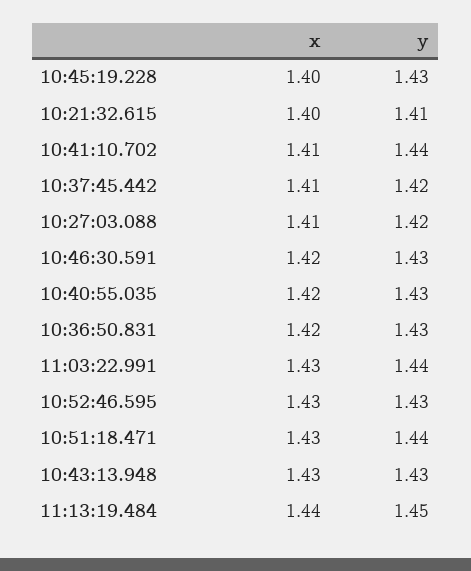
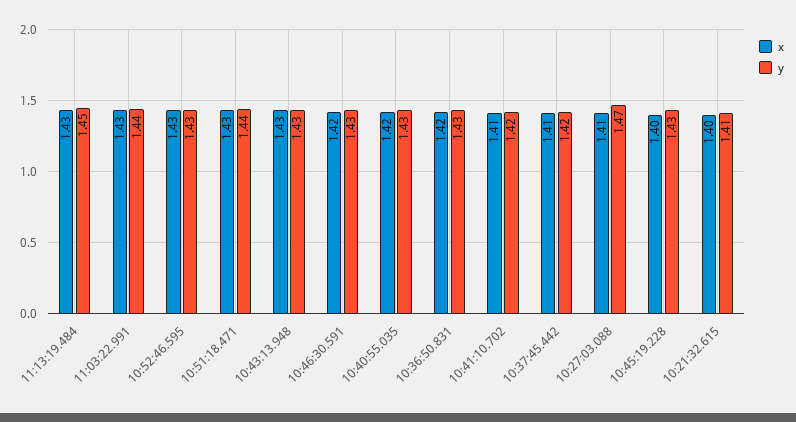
y, 10:41:10.702: 1.44 -> 1.42
y, 10:27:03.088: 1.42 -> 1.47
x, 11:13:19.484: 1.44 -> 1.43

